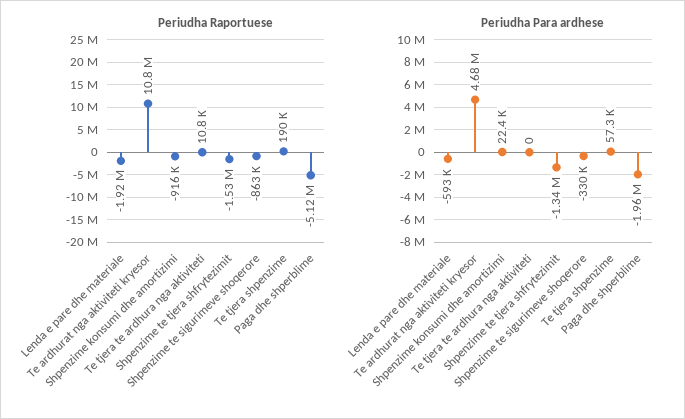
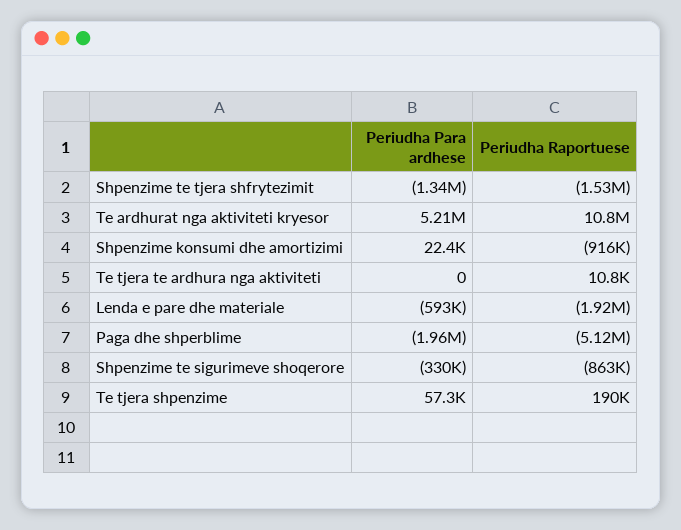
Periudha Para ardhese, Te ardhurat nga aktiviteti kryesor: 4680000 -> 5210000

